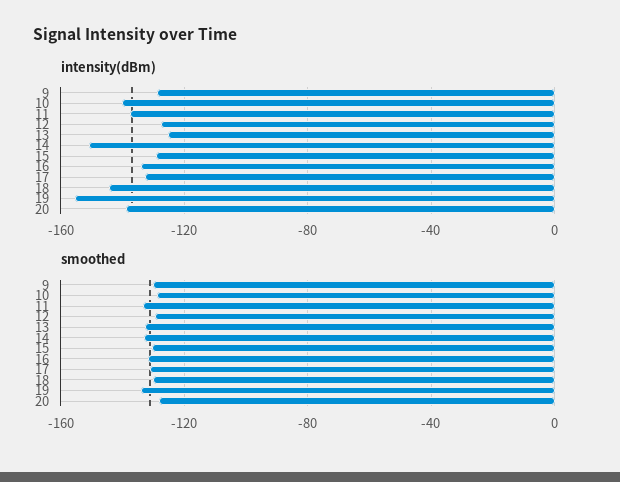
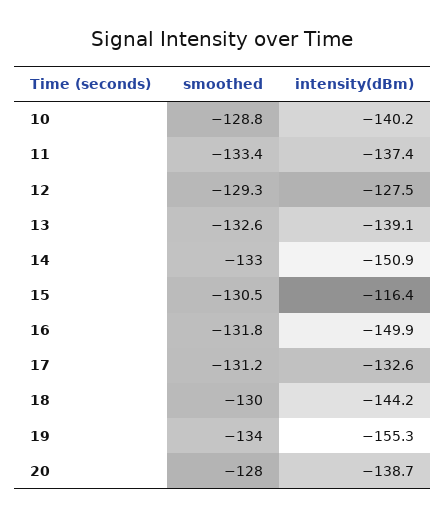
intensity(dBm), 9: -130 -> none
intensity(dBm), 13: -125 -> -139.1
intensity(dBm), 15: -130 -> -116.4
intensity(dBm), 16: -135 -> -149.9
smoothed, 9: -130 -> none

